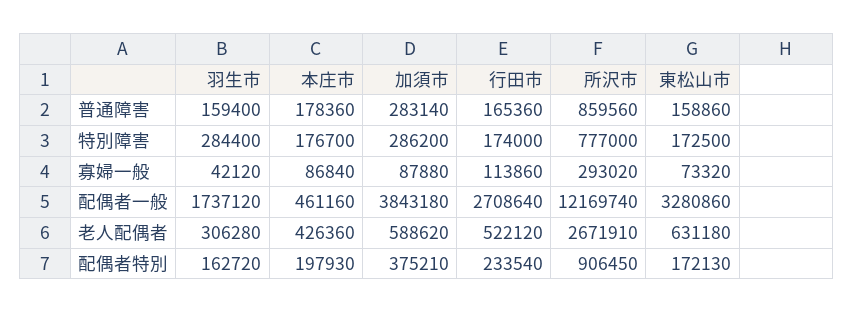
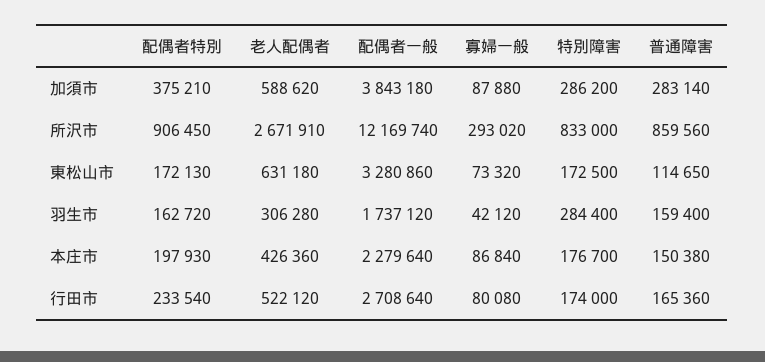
本庄市, 普通障害: 178360 -> 150380
東松山市, 普通障害: 158860 -> 114650
所沢市, 特別障害: 777000 -> 833000
行田市, 寡婦一般: 113860 -> 80080
本庄市, 配偶者一般: 461160 -> 2279640

